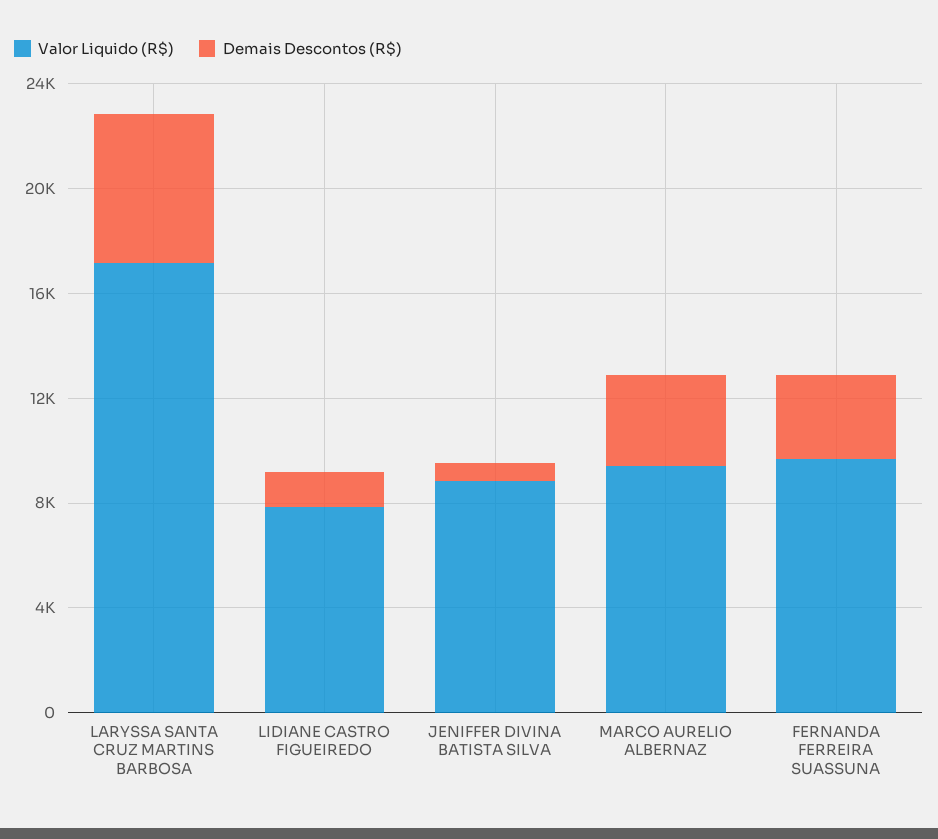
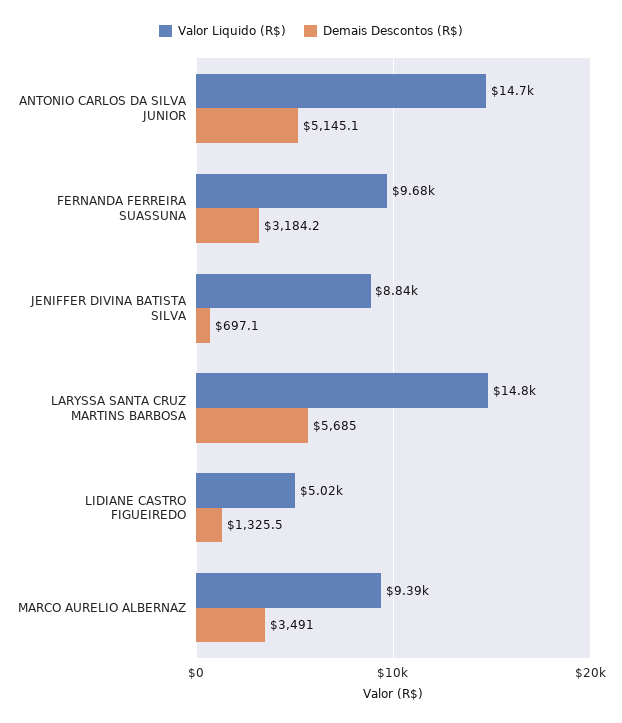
Valor Liquido (R$), LARYSSA SANTA CRUZ MARTINS BARBOSA: 17000 -> 14800
Valor Liquido (R$), LIDIANE CASTRO FIGUEIREDO: 8000 -> 5020
Valor Liquido (R$), ANTONIO CARLOS DA SILVA JUNIOR: none -> 14700
Demais Descontos (R$), ANTONIO CARLOS DA SILVA JUNIOR: none -> 5145.1

